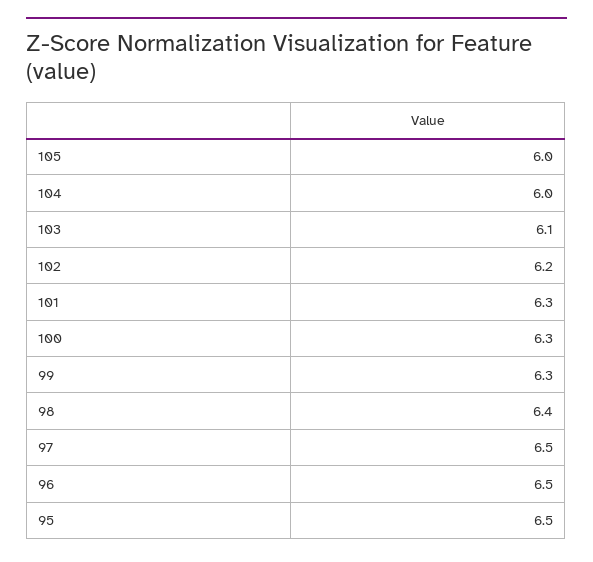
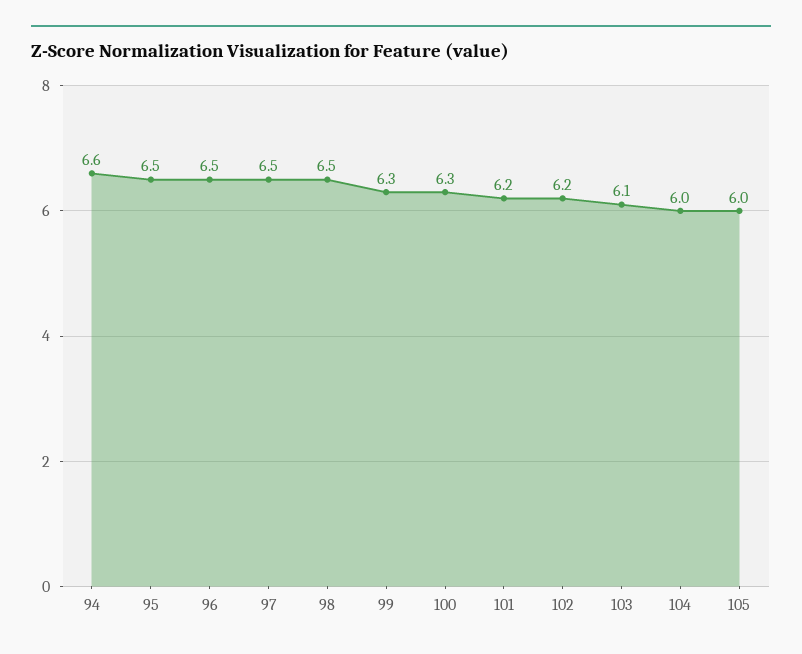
101: 6.3 -> 6.2
98: 6.4 -> 6.5
94: none -> 6.6

